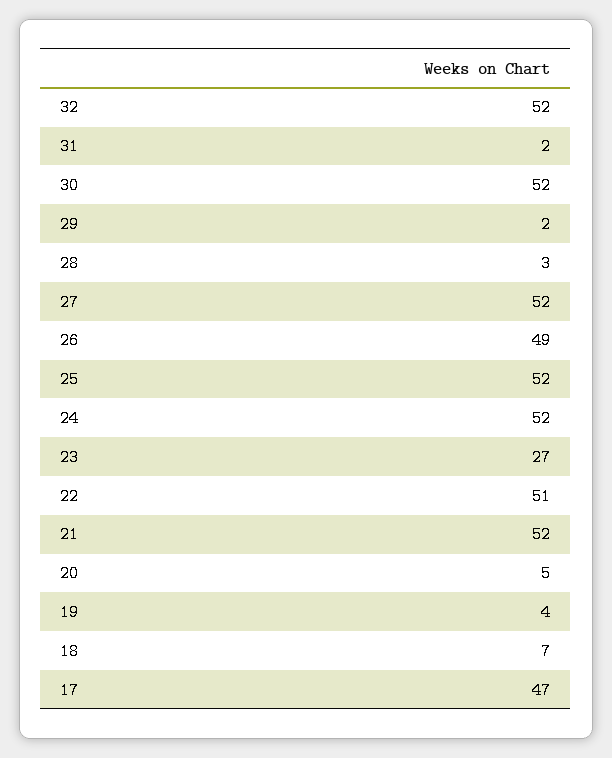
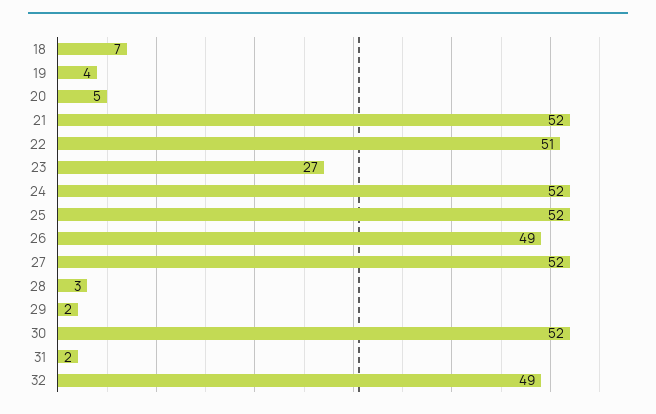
32: 52 -> 49
17: 47 -> none

